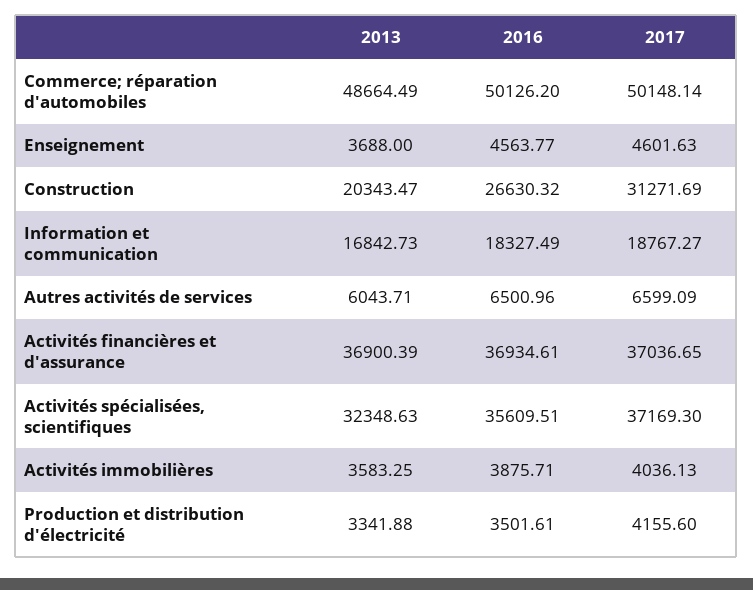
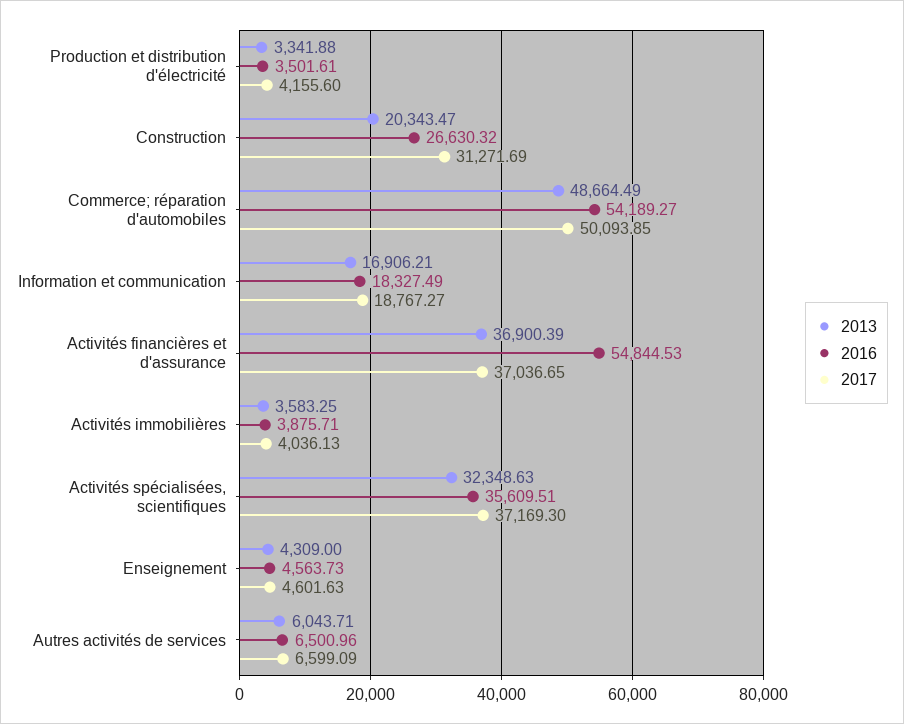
2016, Commerce; réparation d'automobiles: 50126.2 -> 54189.27
2017, Commerce; réparation d'automobiles: 50148.14 -> 50093.85
2013, Enseignement: 3688 -> 4309
2016, Enseignement: 4563.77 -> 4563.73
2013, Information et communication: 16842.73 -> 16906.21
2016, Activités financières et d'assurance: 36934.61 -> 54844.53

